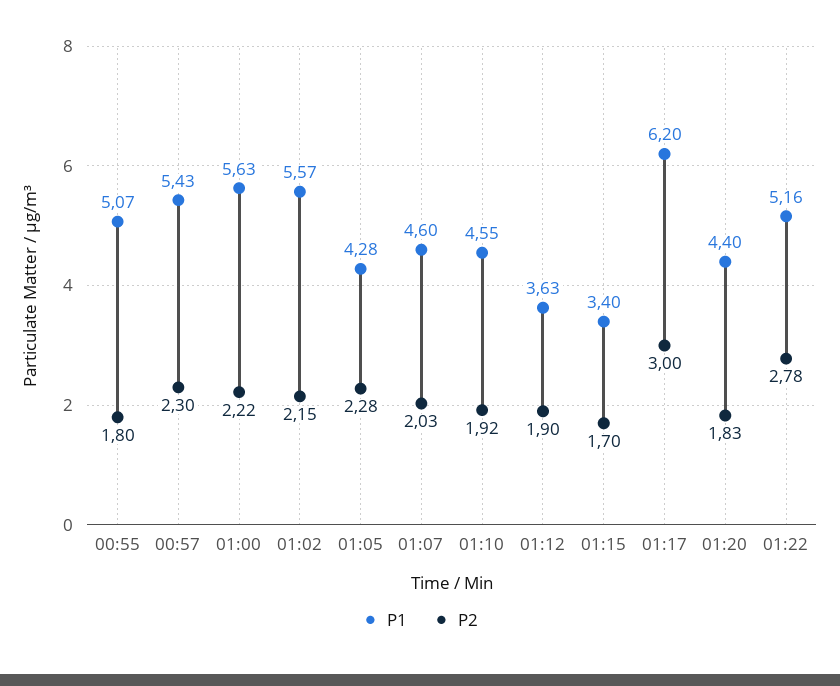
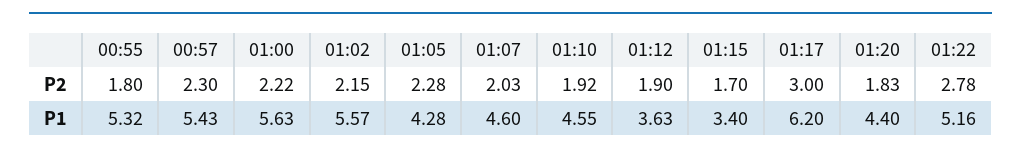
P1, 00:55: 5.07 -> 5.32

